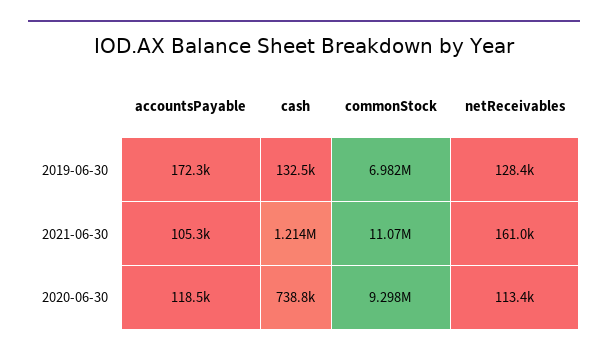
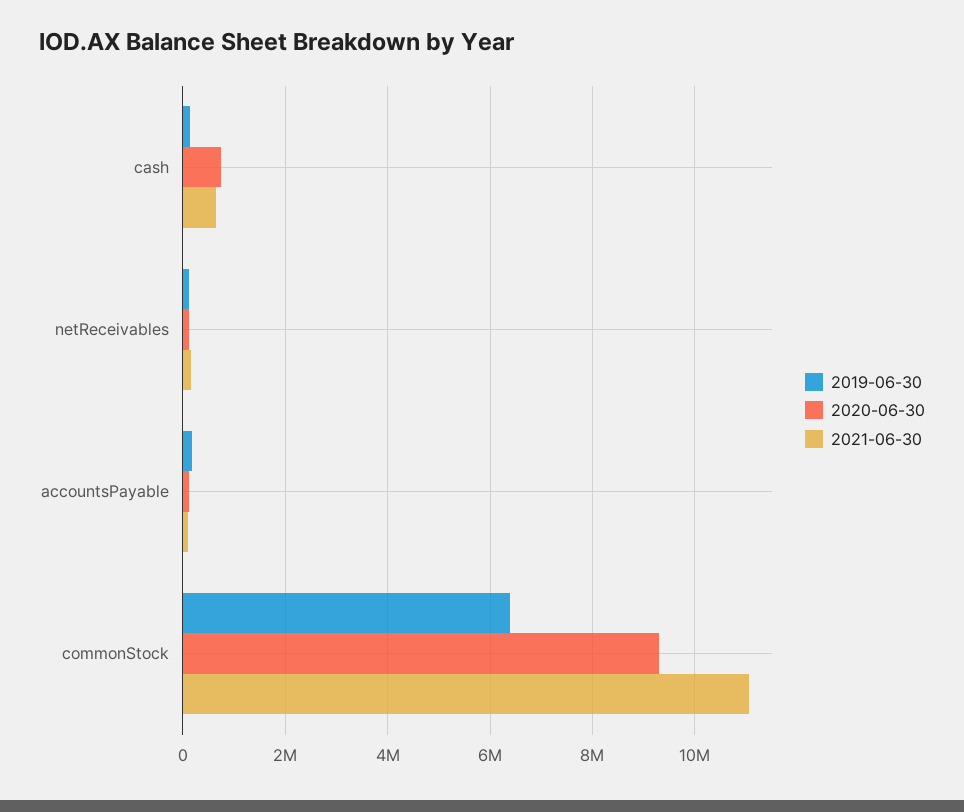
2019-06-30, commonStock: 6982000 -> 6400000
2021-06-30, cash: 1214000 -> 600000

